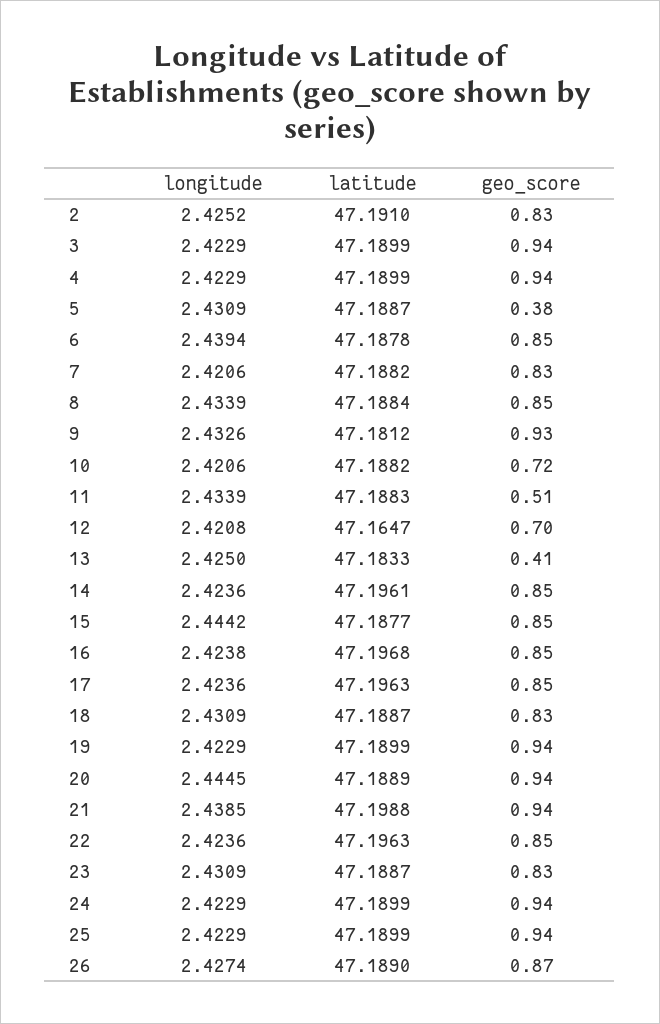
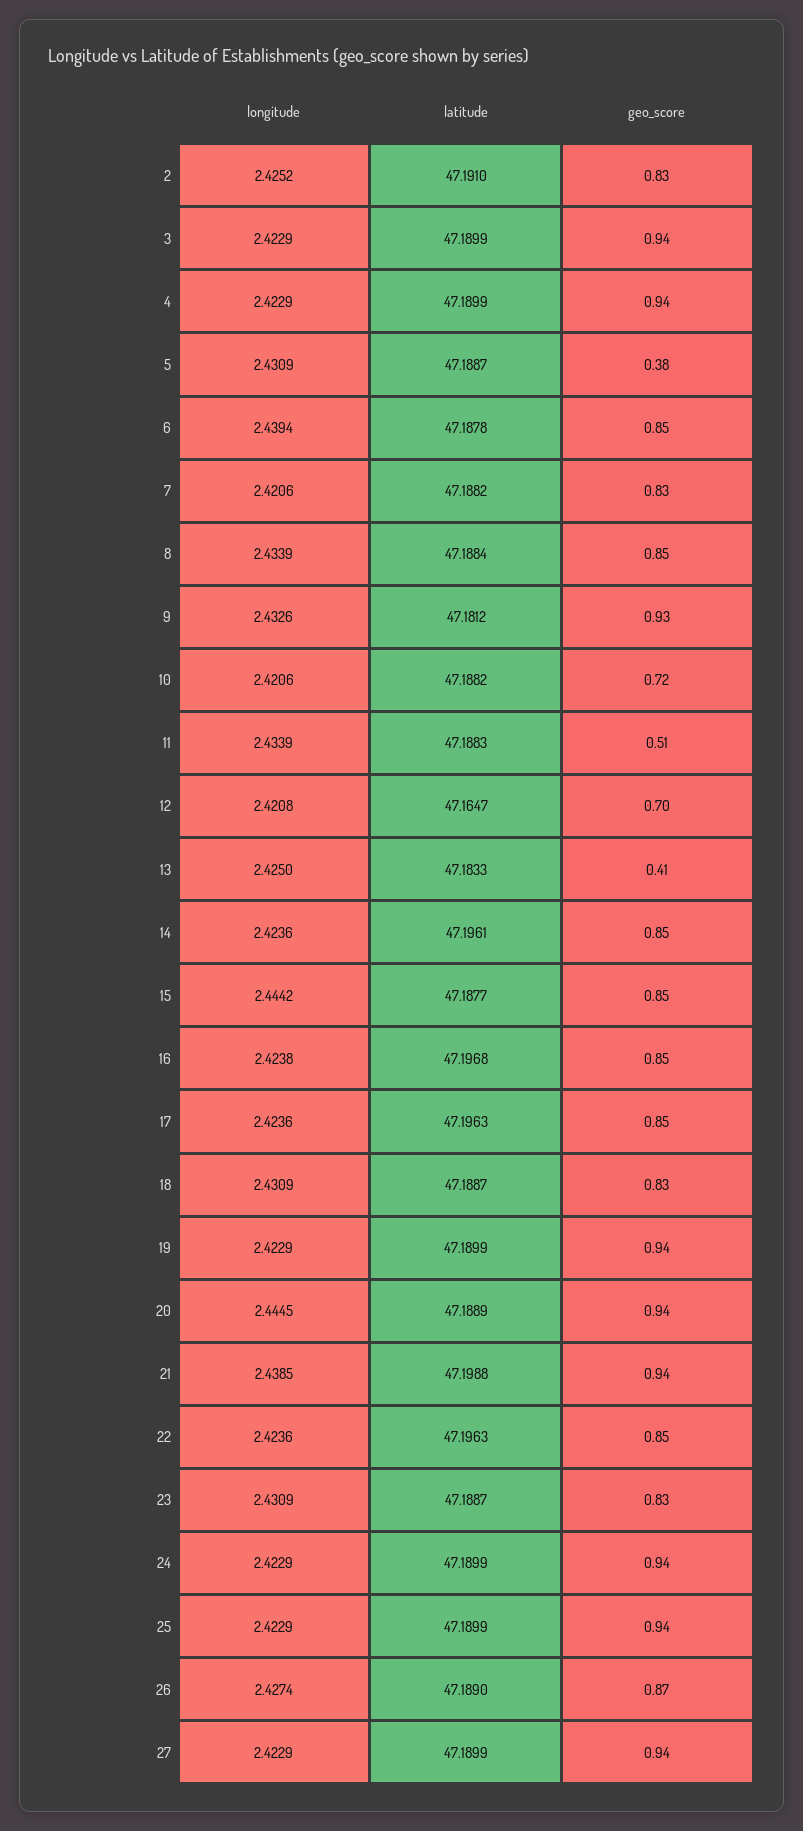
longitude, 27: none -> 2.4229
latitude, 27: none -> 47.1899
geo_score, 27: none -> 0.94

